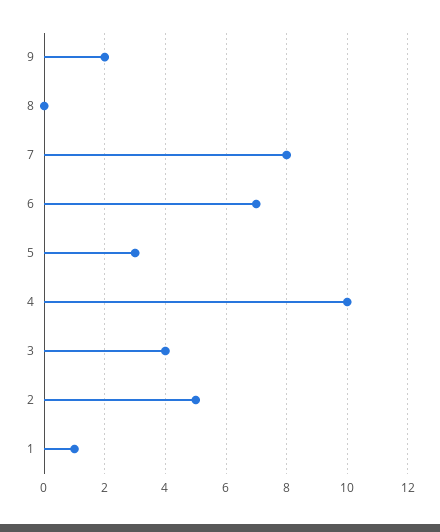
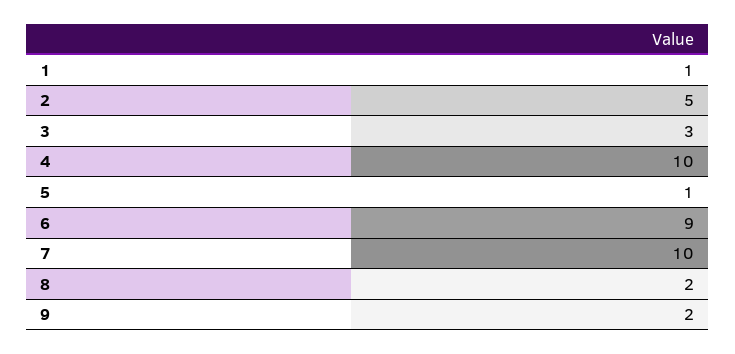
8: 0 -> 2
7: 8 -> 10
6: 7 -> 9
5: 3 -> 1
3: 4 -> 3

